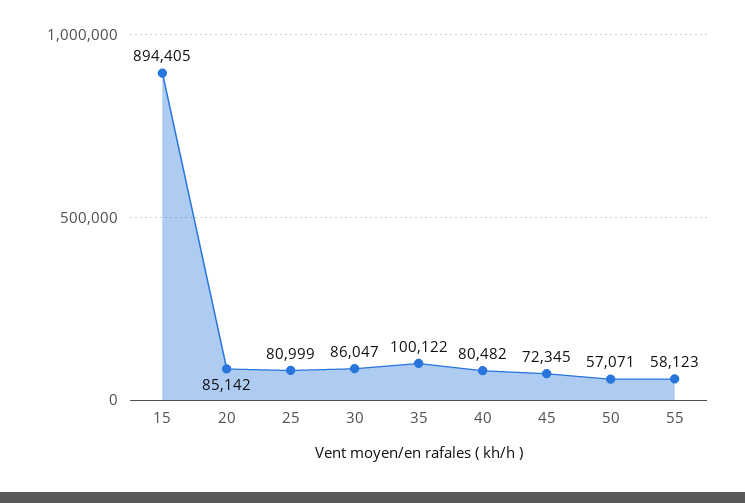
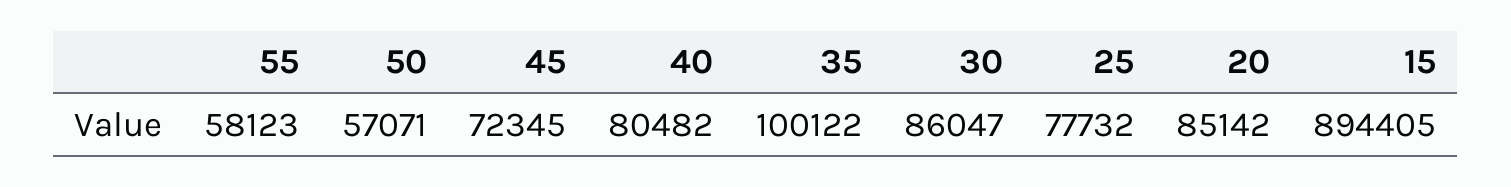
25: 80999 -> 77732

